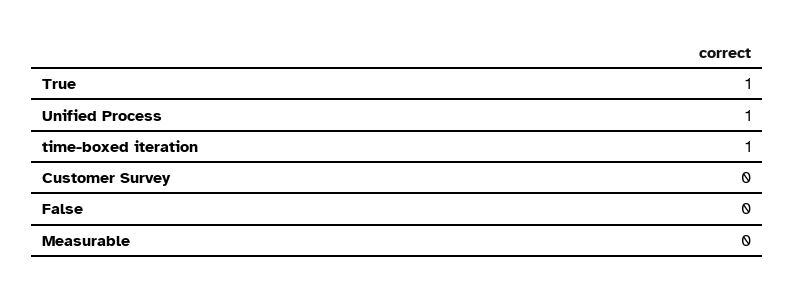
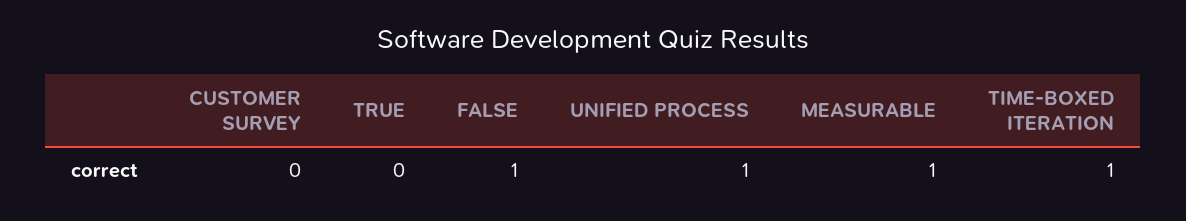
True: 1 -> 0
False: 0 -> 1
Measurable: 0 -> 1

